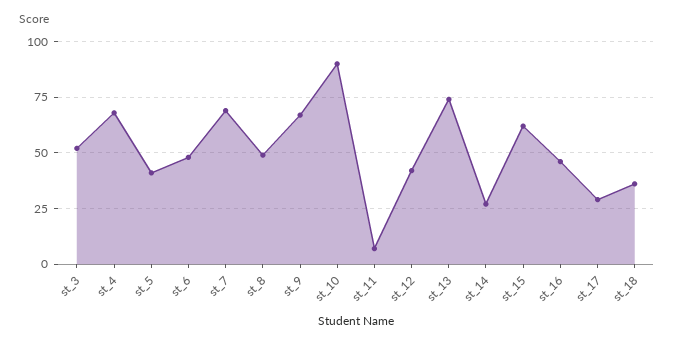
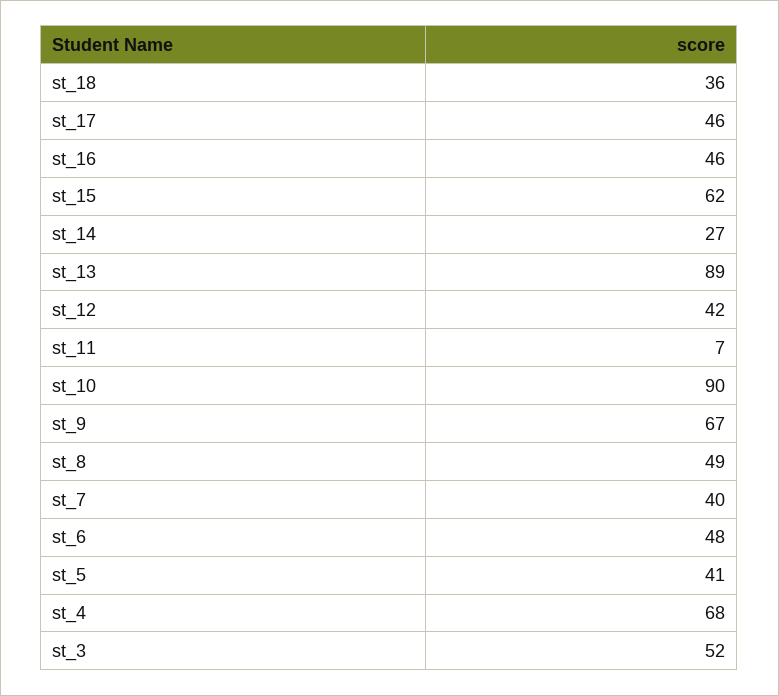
st_7: 70 -> 40
st_13: 75 -> 89
st_17: 30 -> 46

